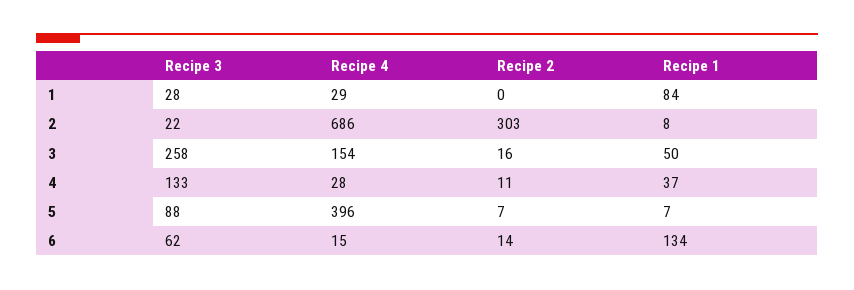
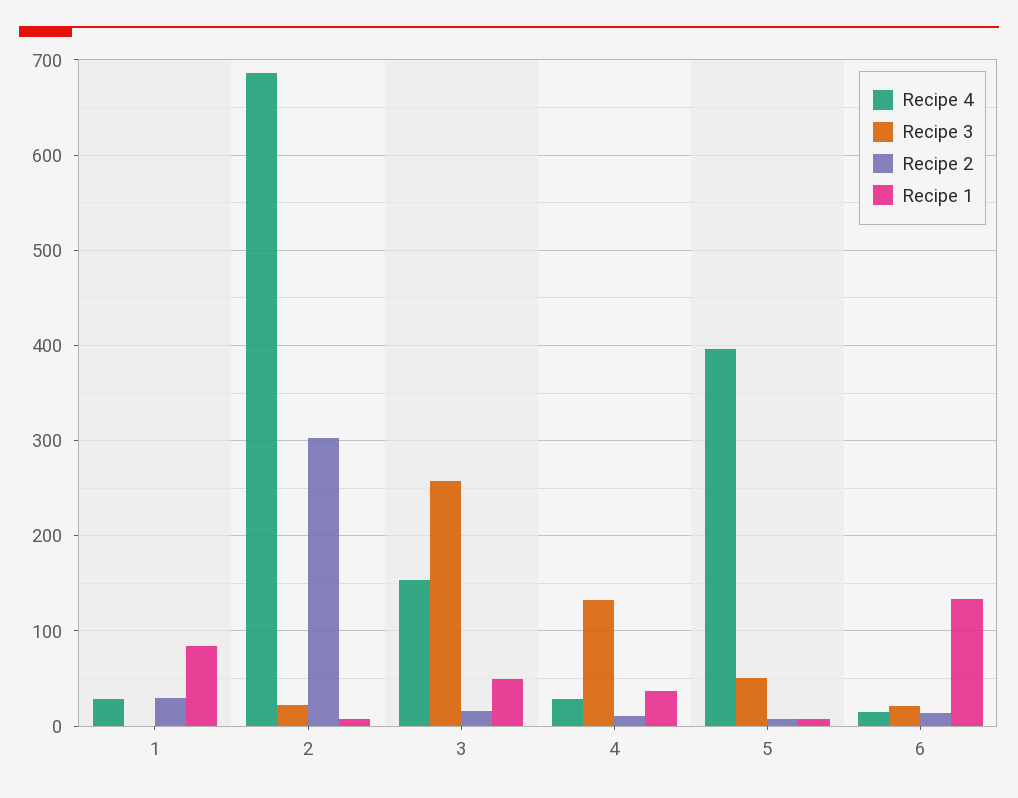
Recipe 3, 1: 28 -> 0
Recipe 2, 1: 0 -> 30
Recipe 3, 5: 88 -> 50
Recipe 3, 6: 62 -> 20

